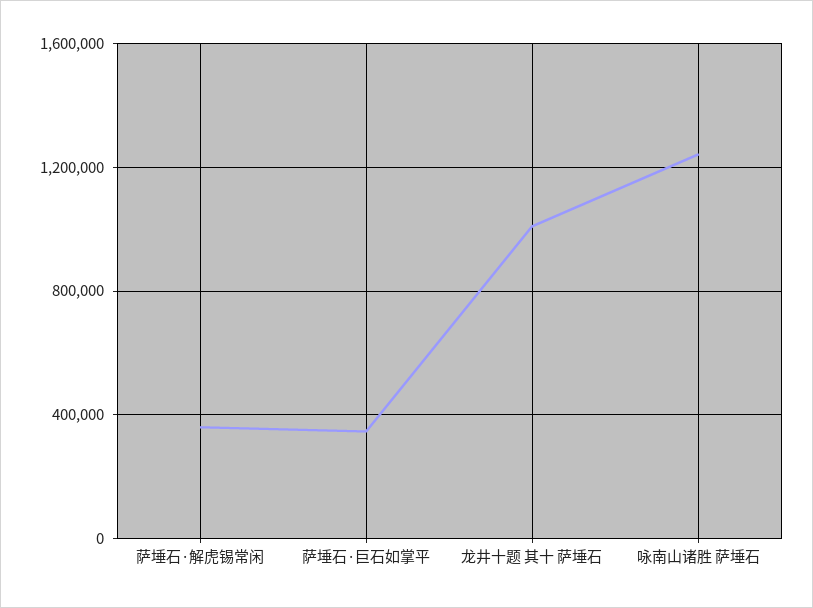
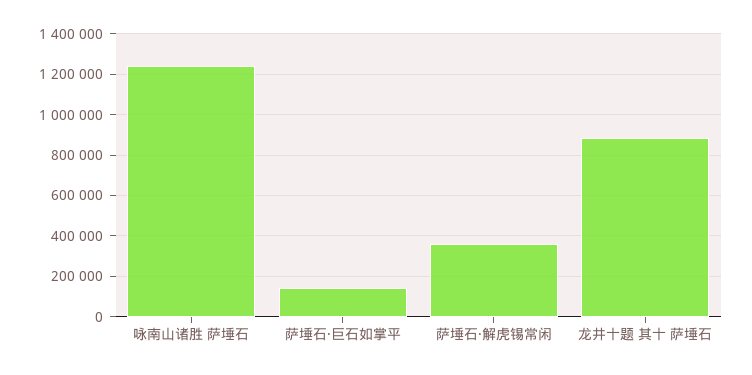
萨埵石·巨石如掌平: 350000 -> 150000
龙井十题 其十 萨埵石: 1000000 -> 900000

